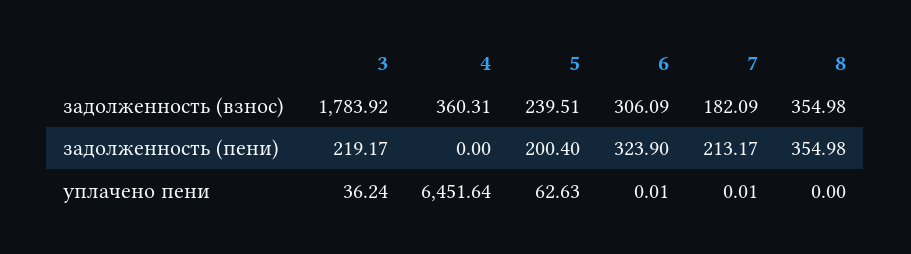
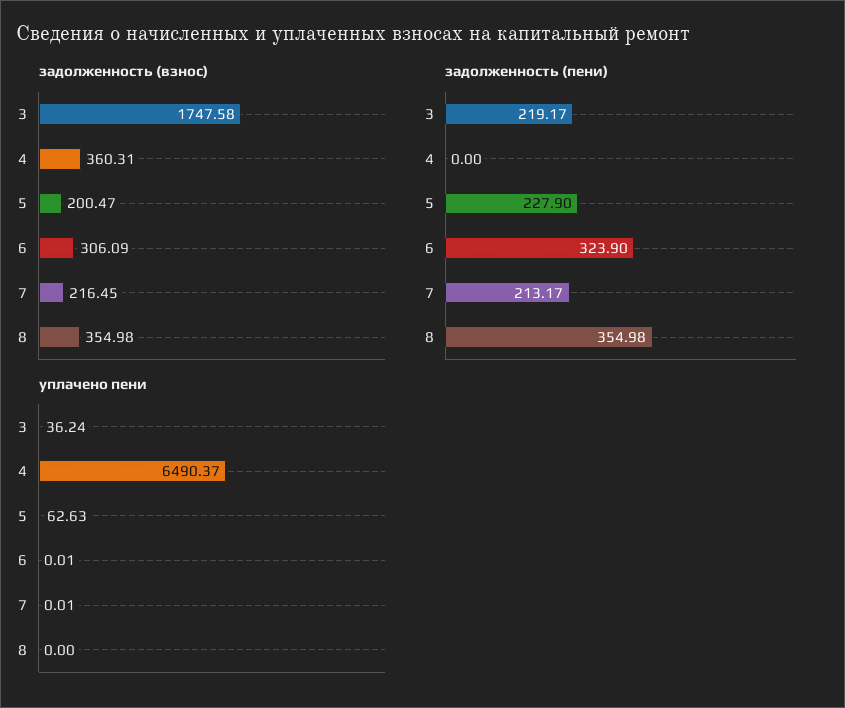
задолженность (взнос), 3: 1783.92 -> 1747.58
задолженность (взнос), 5: 239.51 -> 200.47
задолженность (взнос), 7: 182.09 -> 216.45
задолженность (пени), 5: 200.4 -> 227.9
уплачено пени, 4: 6451.64 -> 6490.37

